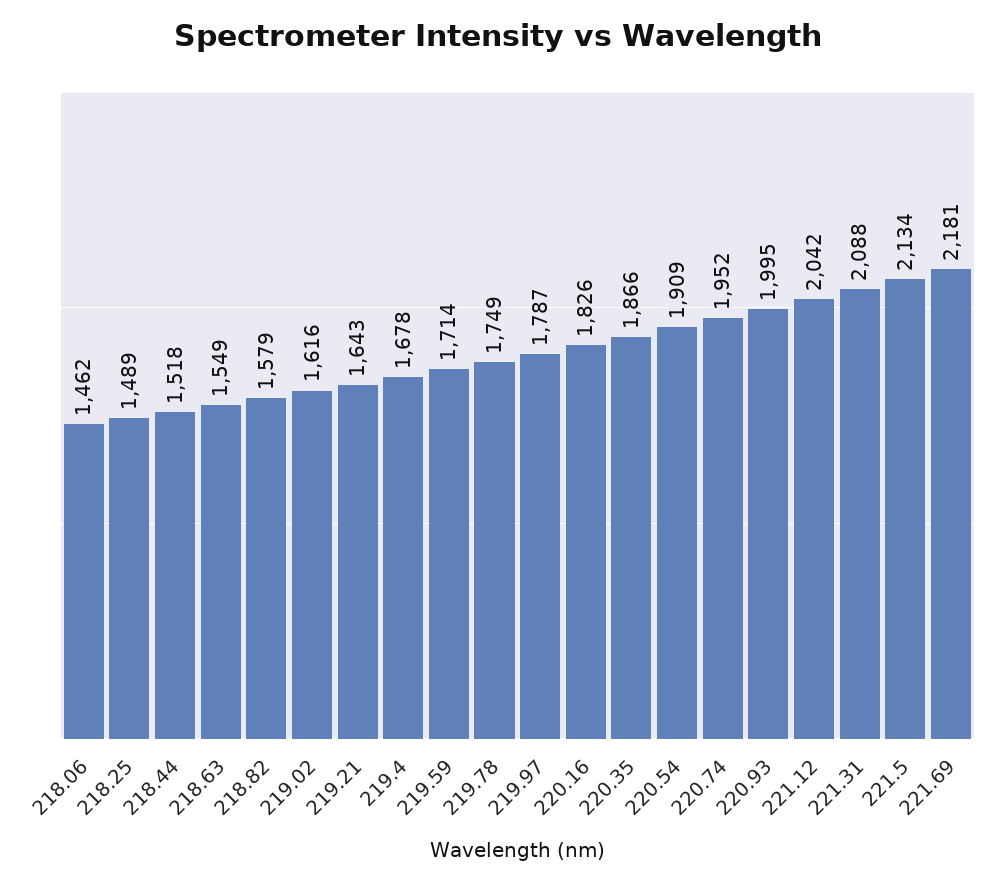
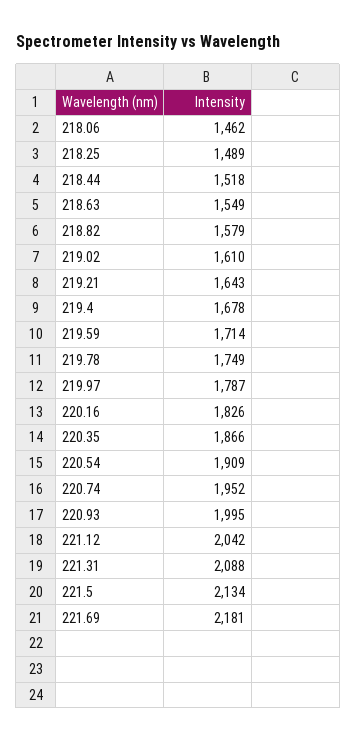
219.02: 1616 -> 1610

